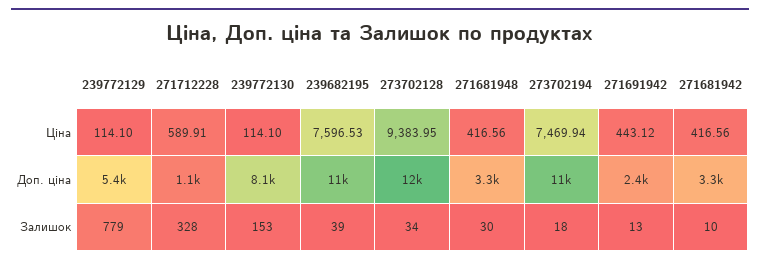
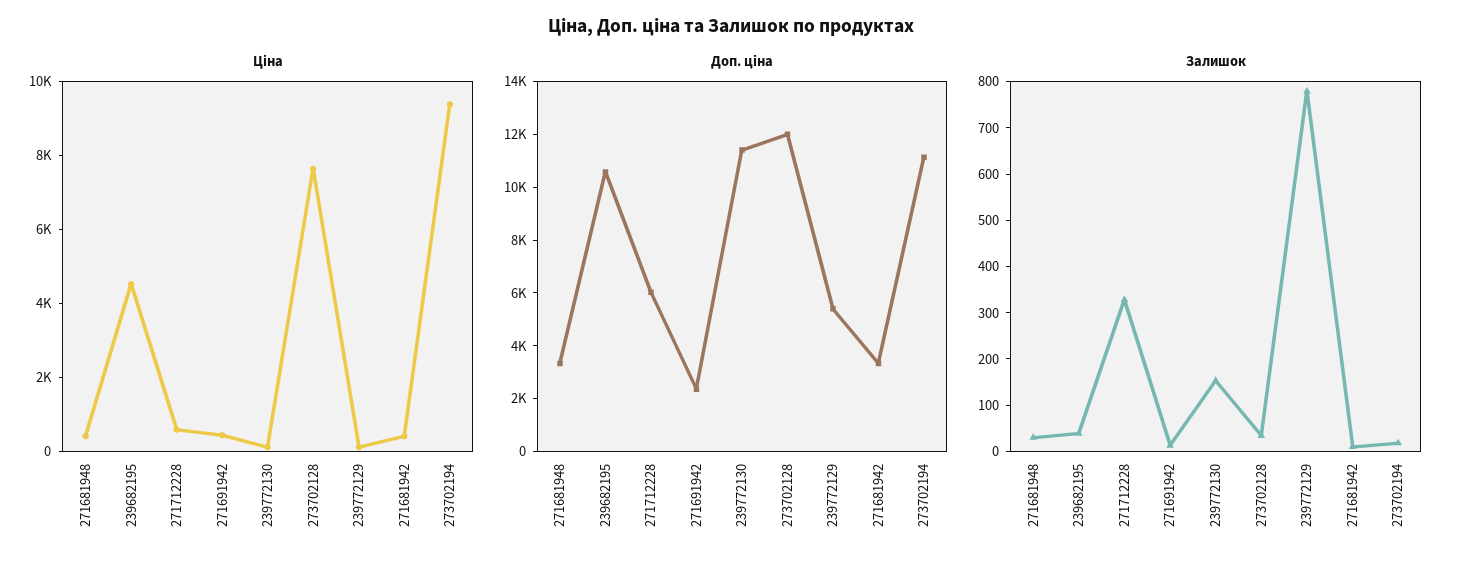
Ціна, 239682195: 7596.53 -> 4500
Ціна, 273702128: 9383.95 -> 7500
Ціна, 273702194: 7469.94 -> 9500
Доп. ціна, 271712228: 1100 -> 6000
Доп. ціна, 239772130: 8100 -> 11500

